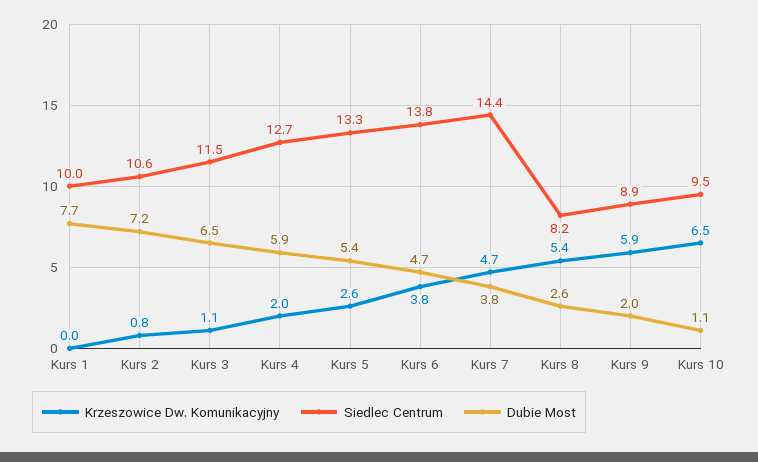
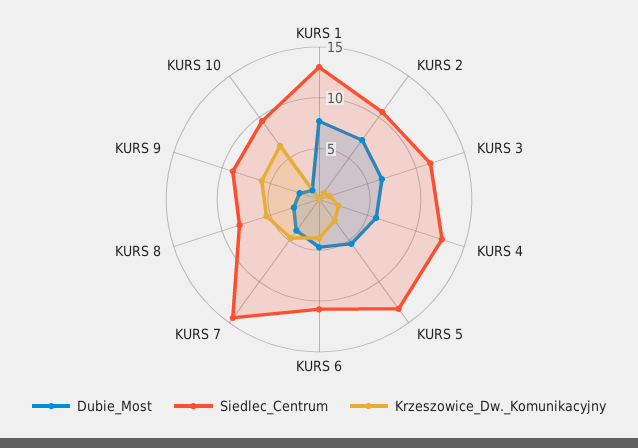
Siedlec Centrum, Kurs 1: 10 -> 13
Siedlec Centrum, Kurs 6: 13.8 -> 11

